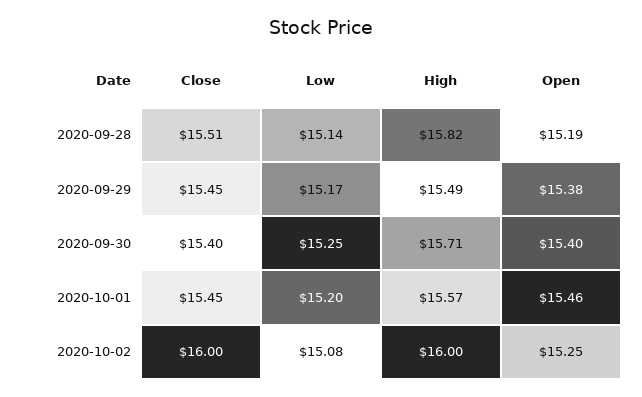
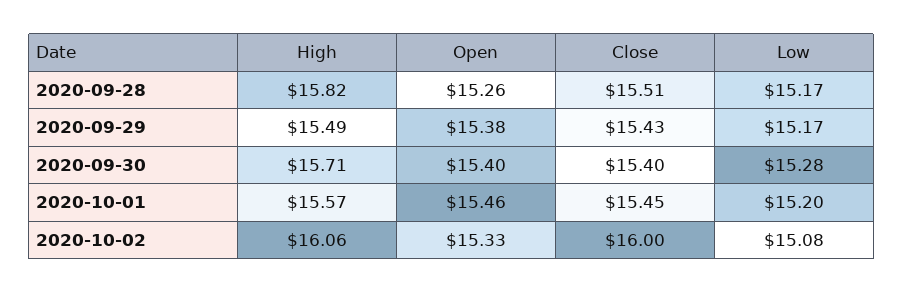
Low, 2020-09-28: 15.14 -> 15.17
Open, 2020-09-28: 15.19 -> 15.26
Close, 2020-09-29: 15.45 -> 15.43
Low, 2020-09-30: 15.25 -> 15.28
High, 2020-10-02: 16 -> 16.06
Open, 2020-10-02: 15.25 -> 15.33

